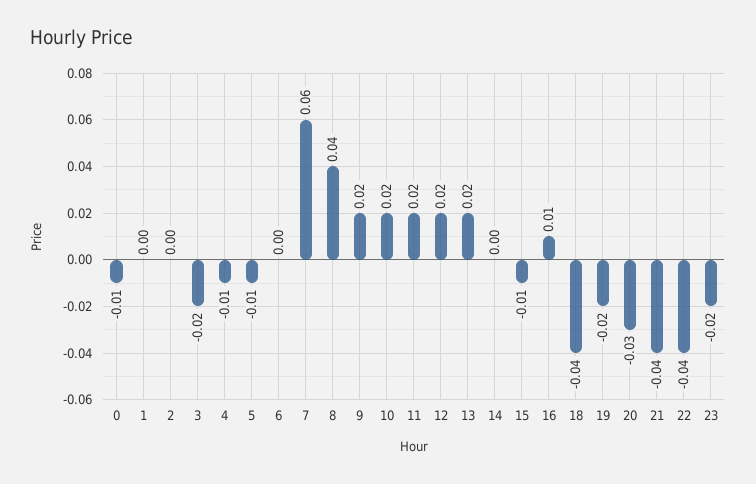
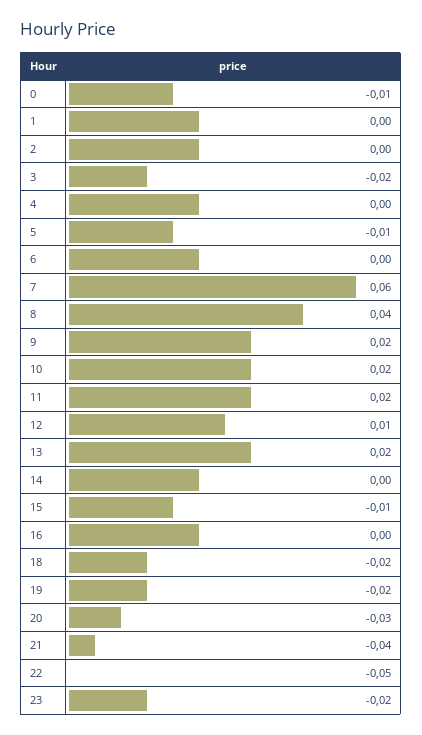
4: -0.01 -> 0
12: 0.02 -> 0.01
16: 0.01 -> 0
18: -0.04 -> -0.02
22: -0.04 -> -0.05

